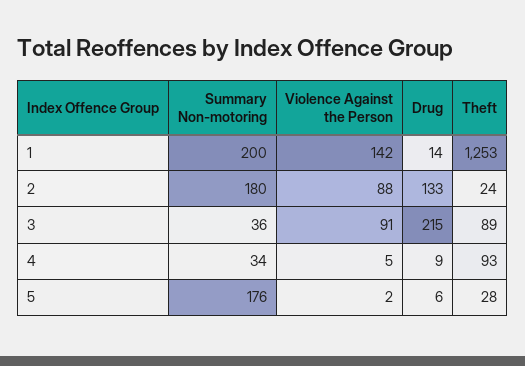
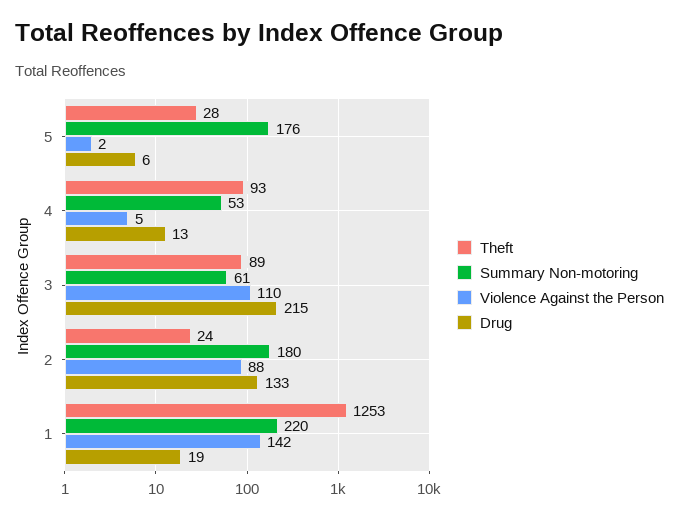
Summary Non-motoring, 1: 200 -> 220
Drug, 1: 14 -> 19
Summary Non-motoring, 3: 36 -> 61
Violence Against the Person, 3: 91 -> 110
Summary Non-motoring, 4: 34 -> 53
Drug, 4: 9 -> 13

